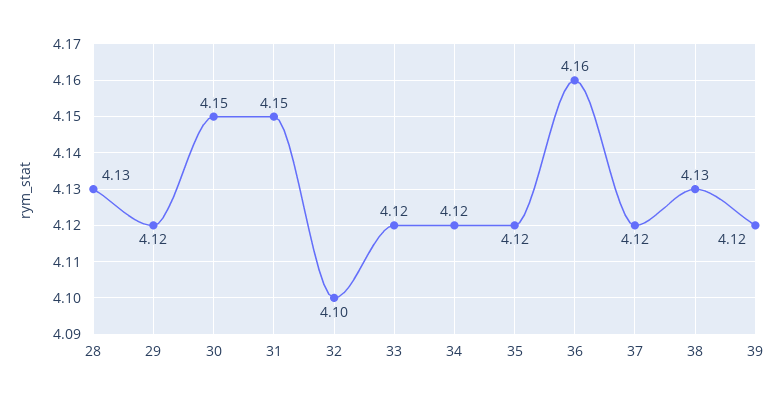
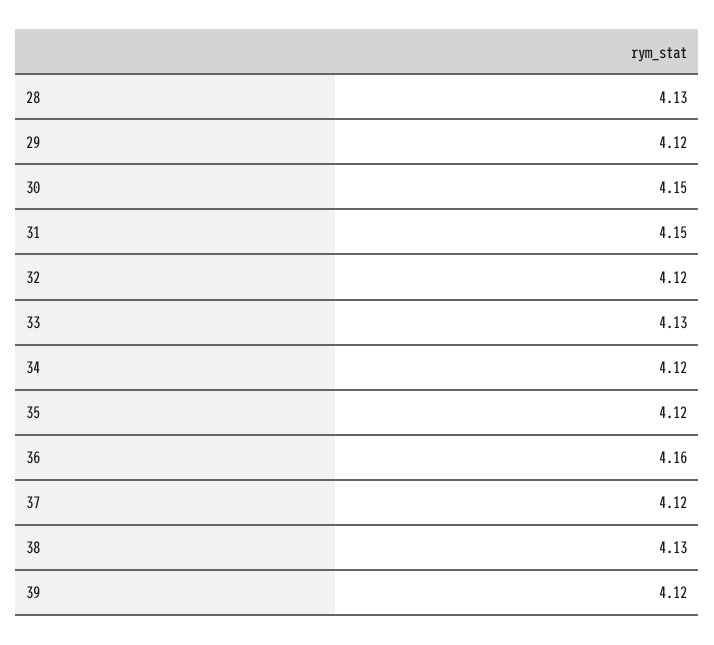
32: 4.1 -> 4.12
33: 4.12 -> 4.13

